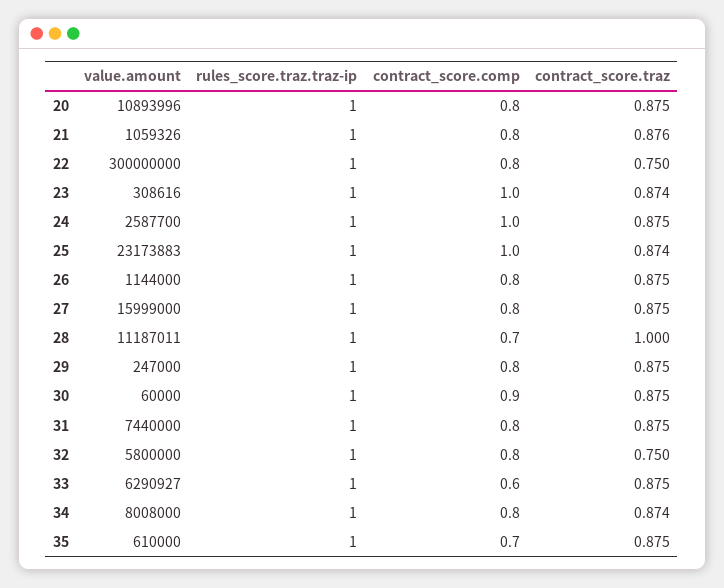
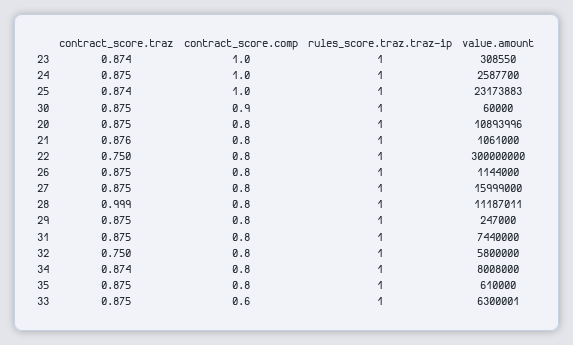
value.amount, 21: 1059326 -> 1061000
value.amount, 23: 308616 -> 308550
contract_score.comp, 28: 0.7 -> 0.8
contract_score.traz, 28: 1 -> 0.999
value.amount, 33: 6290927 -> 6300001
contract_score.comp, 35: 0.7 -> 0.8

